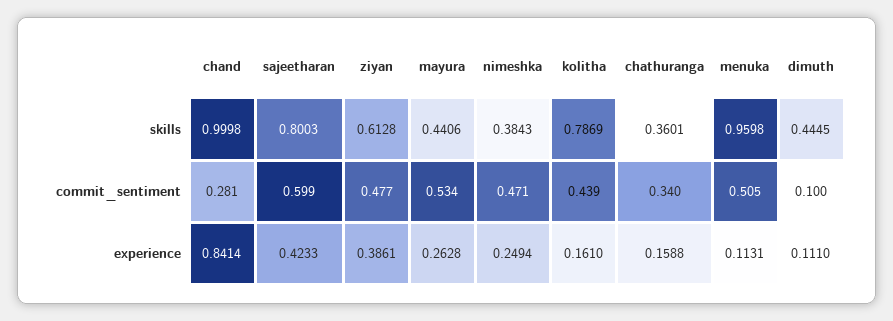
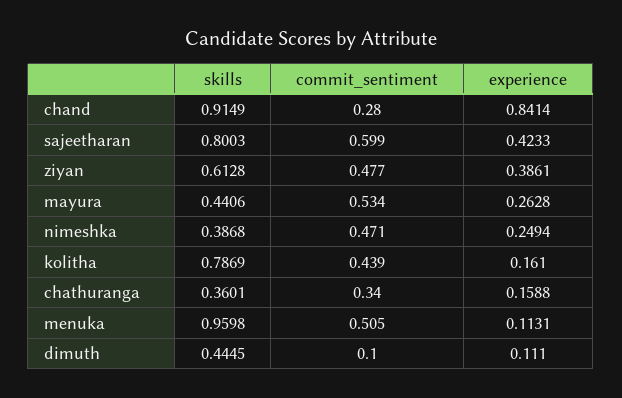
chand, skills: 0.9998 -> 0.9149
nimeshka, skills: 0.3843 -> 0.3868
chand, commit_sentiment: 0.281 -> 0.28

